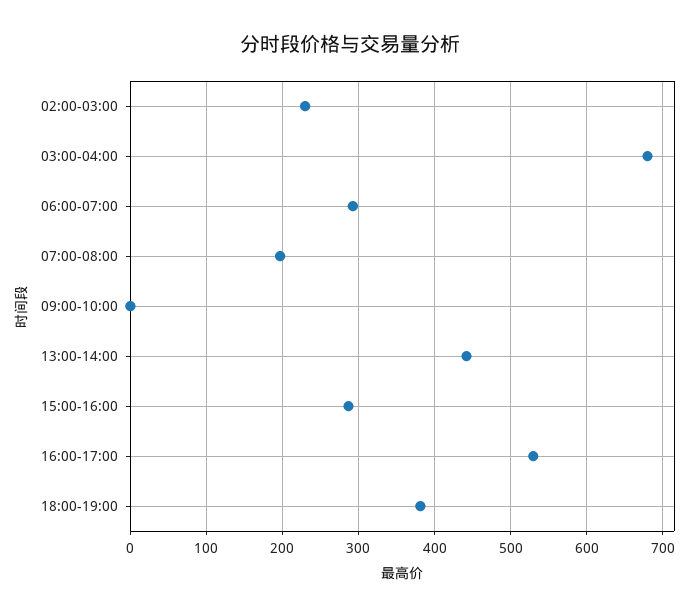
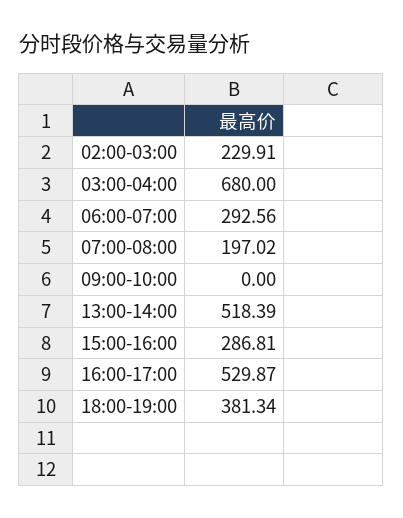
13:00-14:00: 440 -> 518.39

